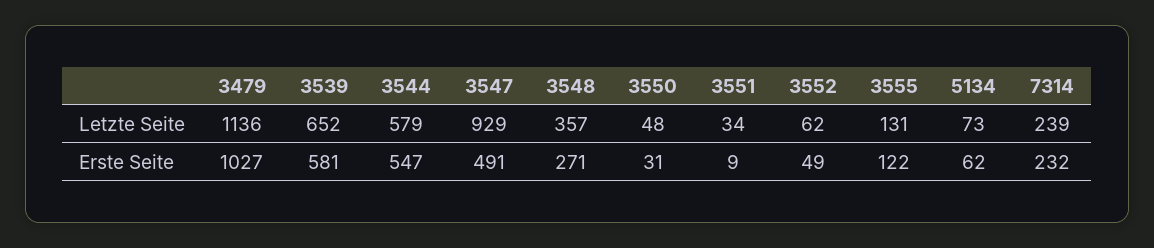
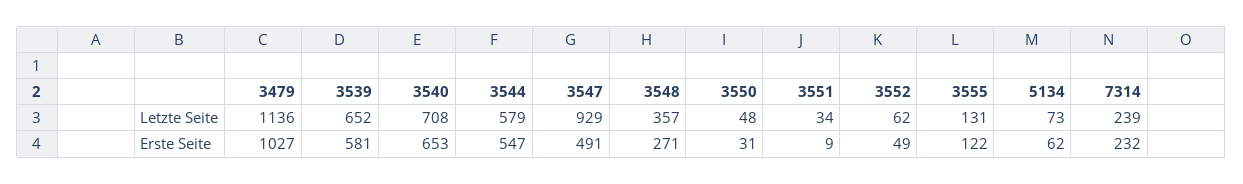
3540, Letzte Seite: none -> 708
3540, Erste Seite: none -> 653

